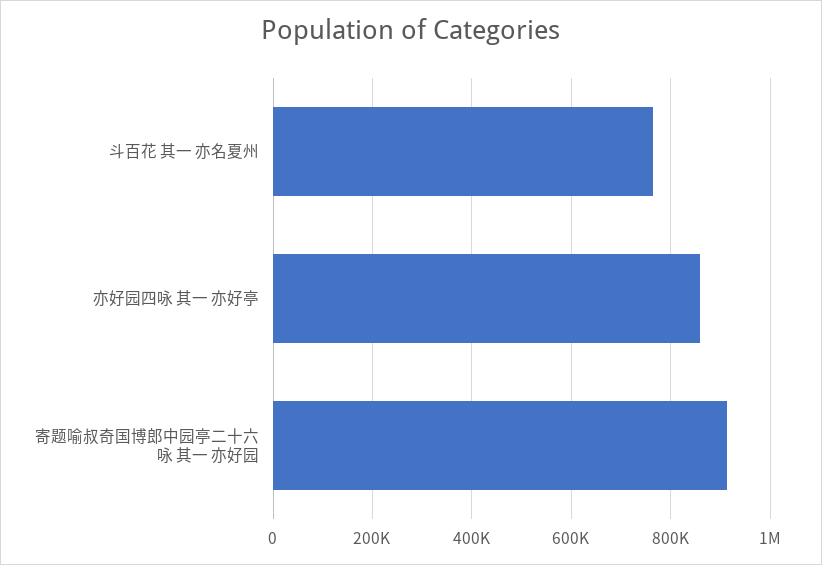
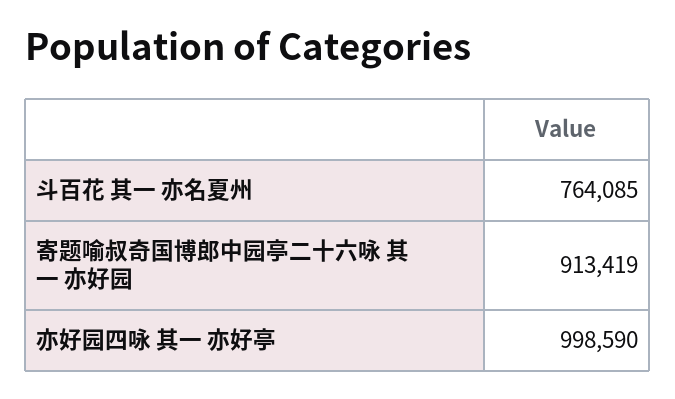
亦好园四咏 其一 亦好亭: 860000 -> 998590

